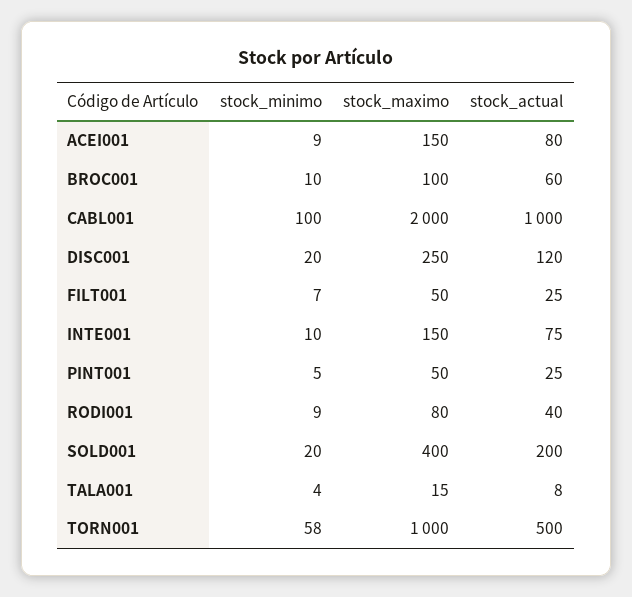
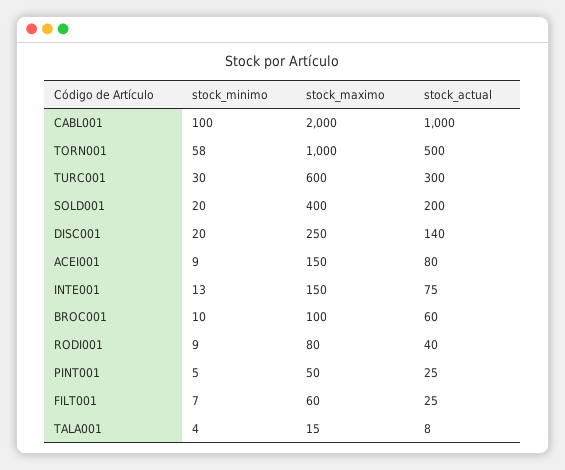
stock_actual, DISC001: 120 -> 140
stock_maximo, FILT001: 50 -> 60
stock_minimo, INTE001: 10 -> 13
stock_minimo, TURC001: none -> 30
stock_maximo, TURC001: none -> 600
stock_actual, TURC001: none -> 300

